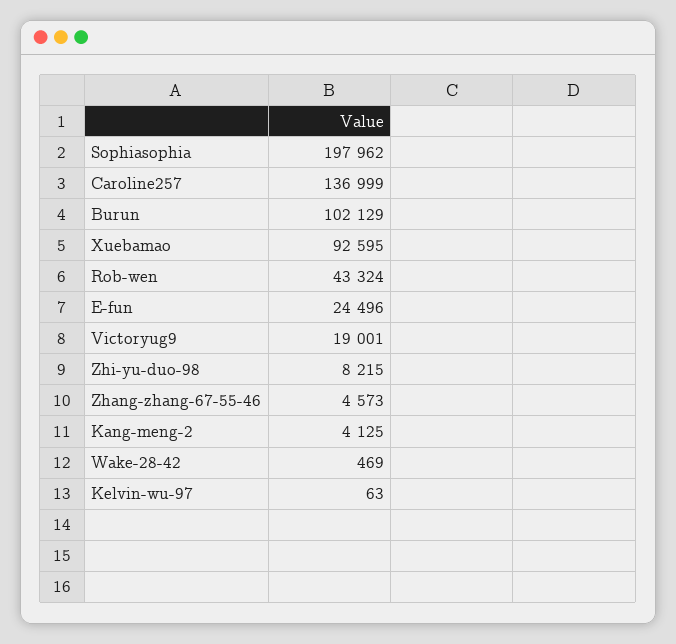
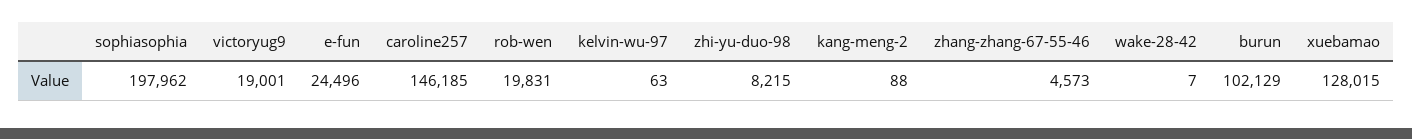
Caroline257: 136999 -> 146185
Xuebamao: 92595 -> 128015
Rob-wen: 43324 -> 19831
Kang-meng-2: 4125 -> 88
Wake-28-42: 469 -> 7

